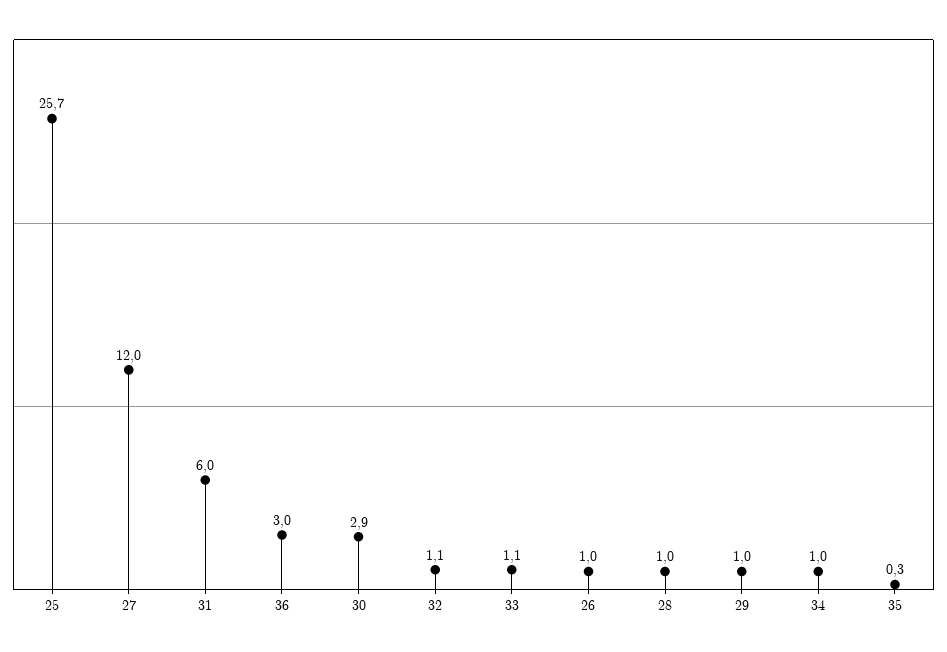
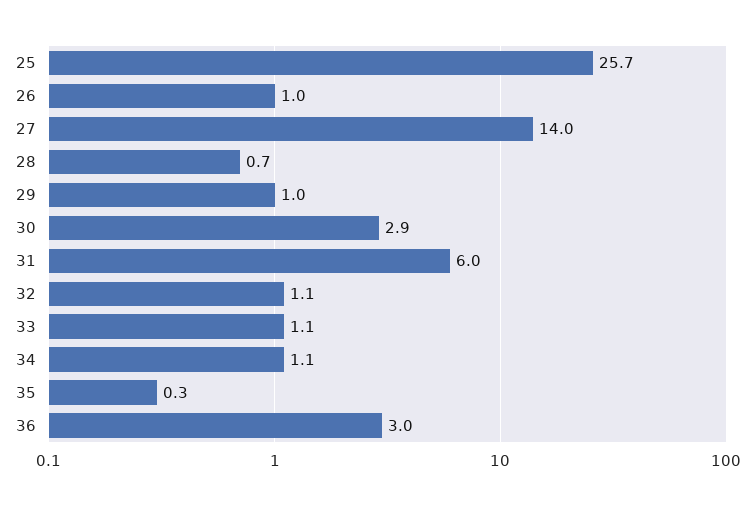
27: 12 -> 14
28: 1 -> 0.7
34: 1 -> 1.1

